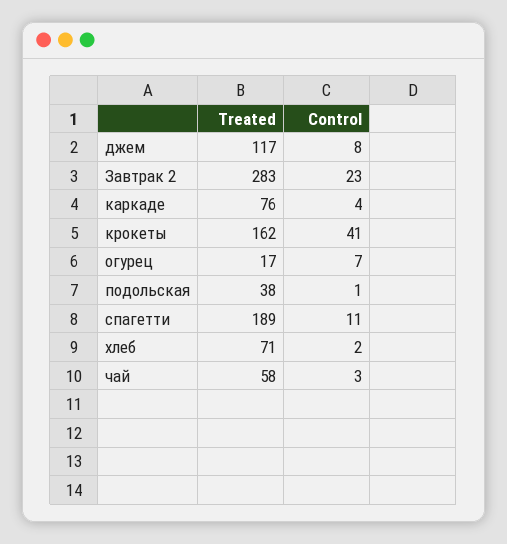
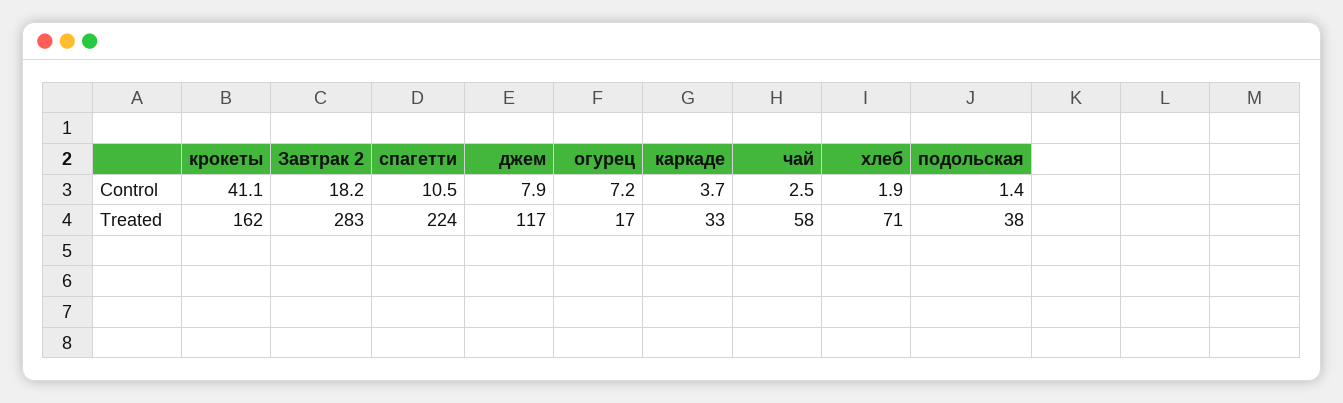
Control, Завтрак 2: 23 -> 18.2
Treated, каркаде: 76 -> 33
Treated, спагетти: 189 -> 224

